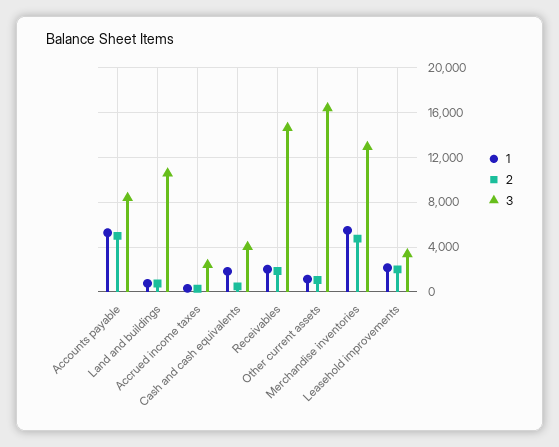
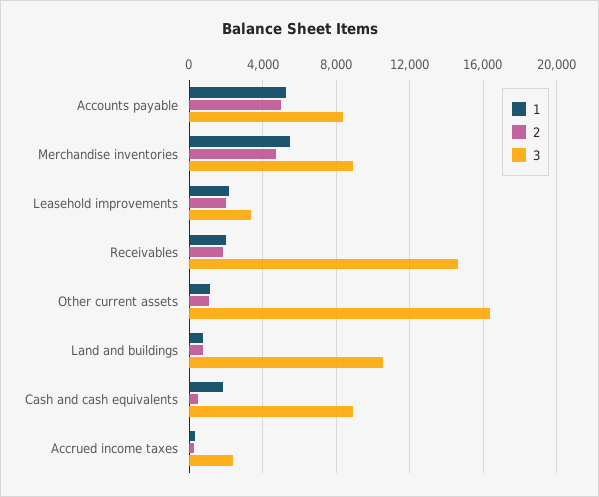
3, Cash and cash equivalents: 4000 -> 9000
3, Merchandise inventories: 13000 -> 9000

